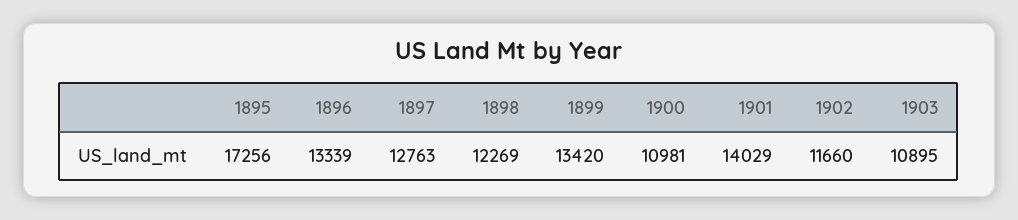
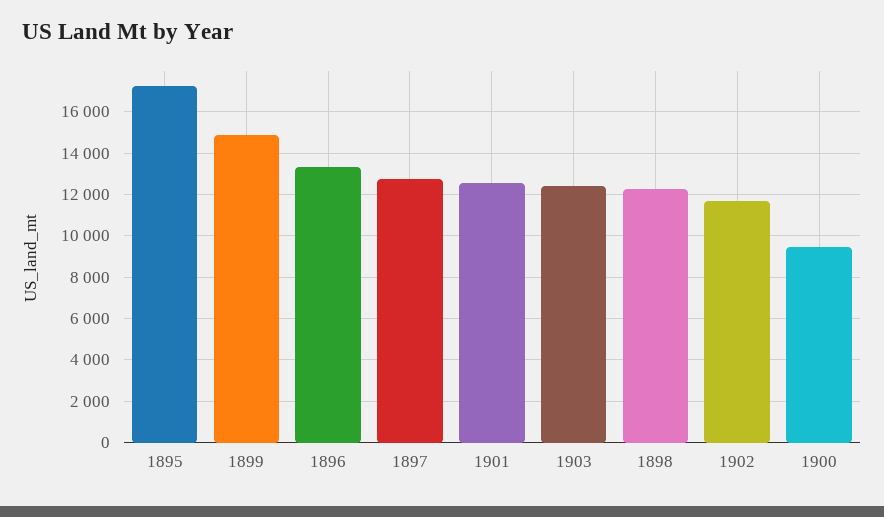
1899: 13420 -> 15000
1900: 10981 -> 9500
1901: 14029 -> 12500
1903: 10895 -> 12500

